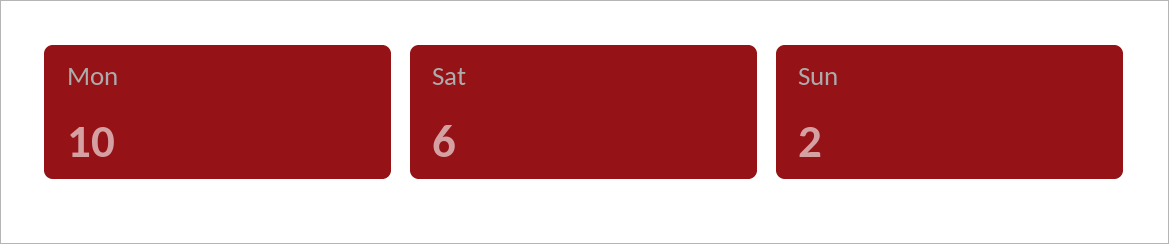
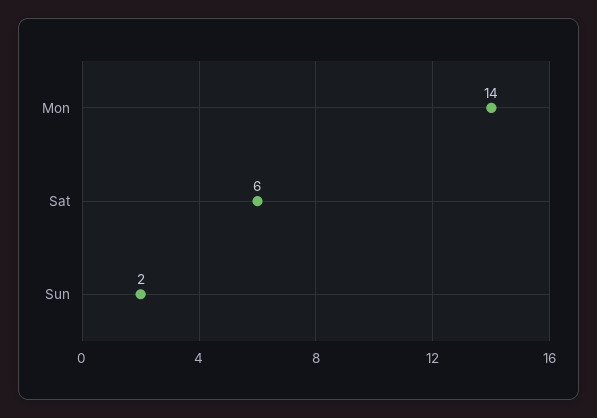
Mon: 10 -> 14

